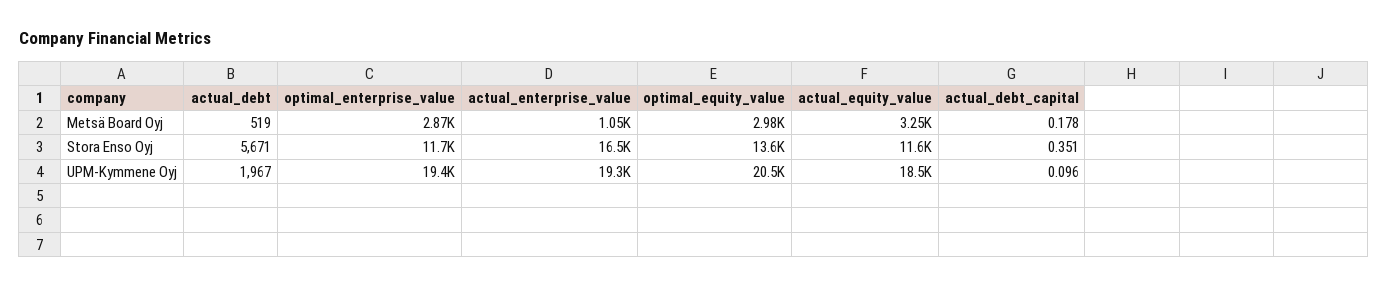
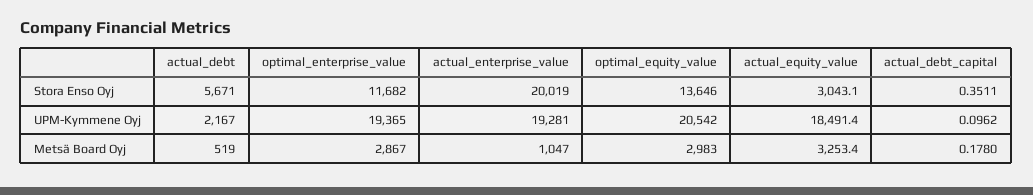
actual_enterprise_value, Stora Enso Oyj: 16500 -> 20019
actual_equity_value, Stora Enso Oyj: 11600 -> 3043.1
actual_debt, UPM-Kymmene Oyj: 1967 -> 2167

